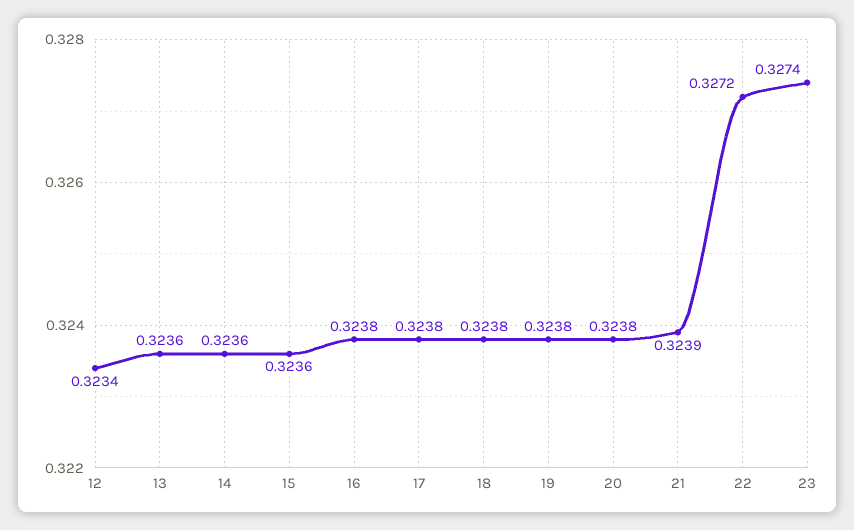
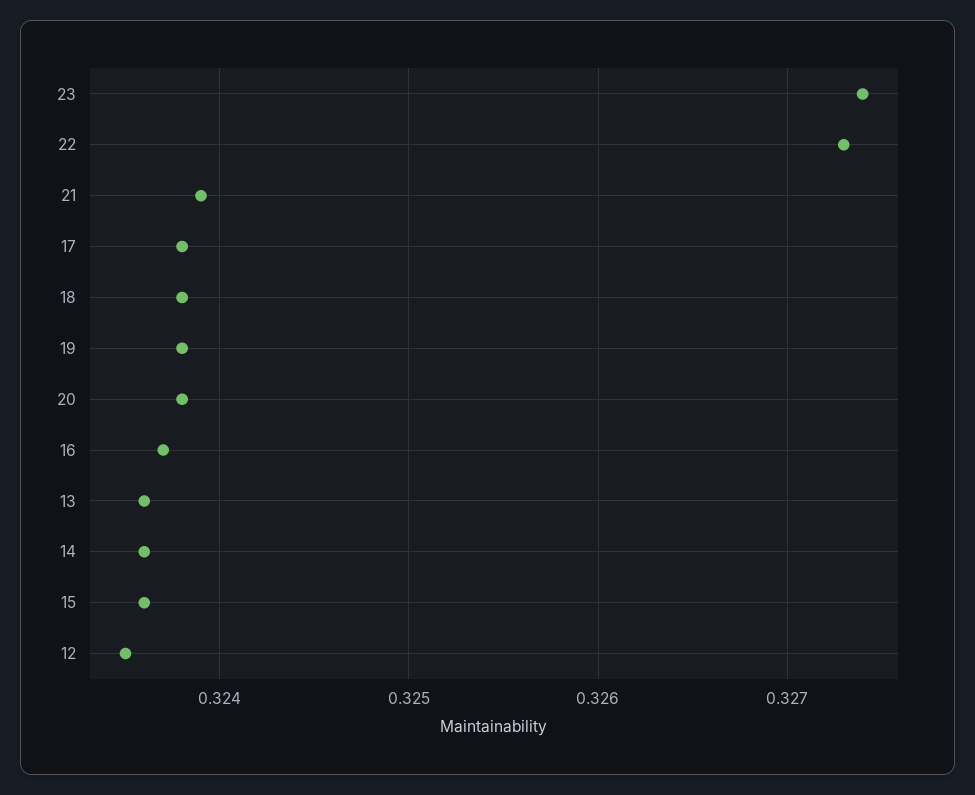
12: 0.3234 -> 0.3235
16: 0.3238 -> 0.3237
22: 0.3272 -> 0.3273

